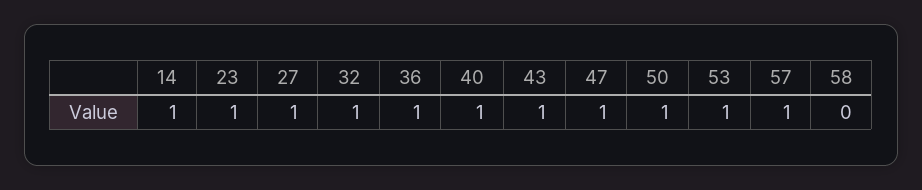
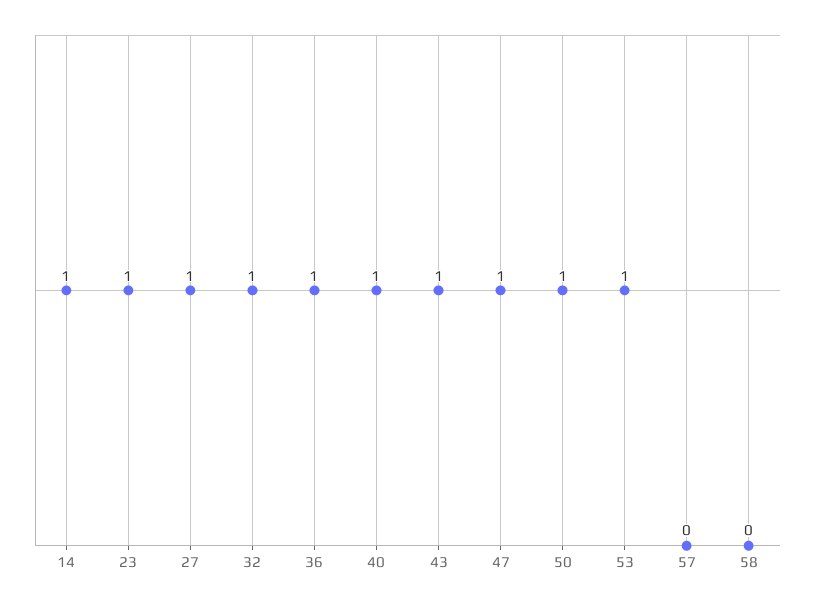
57: 1 -> 0

